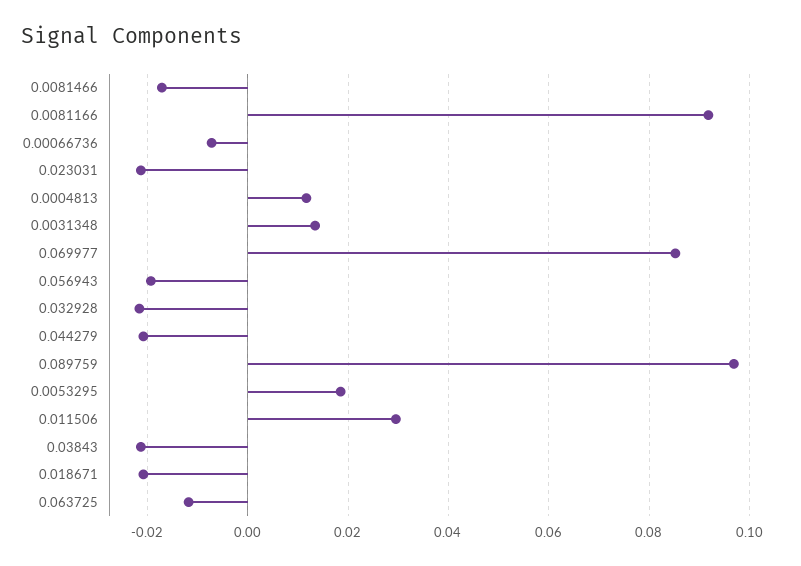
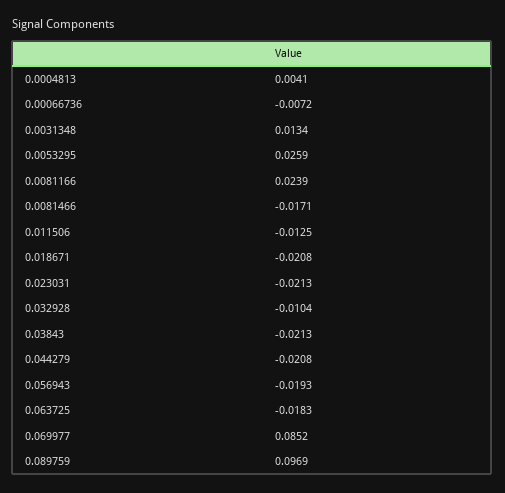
0.0081166: 0.092 -> 0.0239
0.0004813: 0.012 -> 0.0041
0.032928: -0.022 -> -0.0104
0.0053295: 0.018 -> 0.0259
0.011506: 0.03 -> -0.0125
0.063725: -0.012 -> -0.0183

